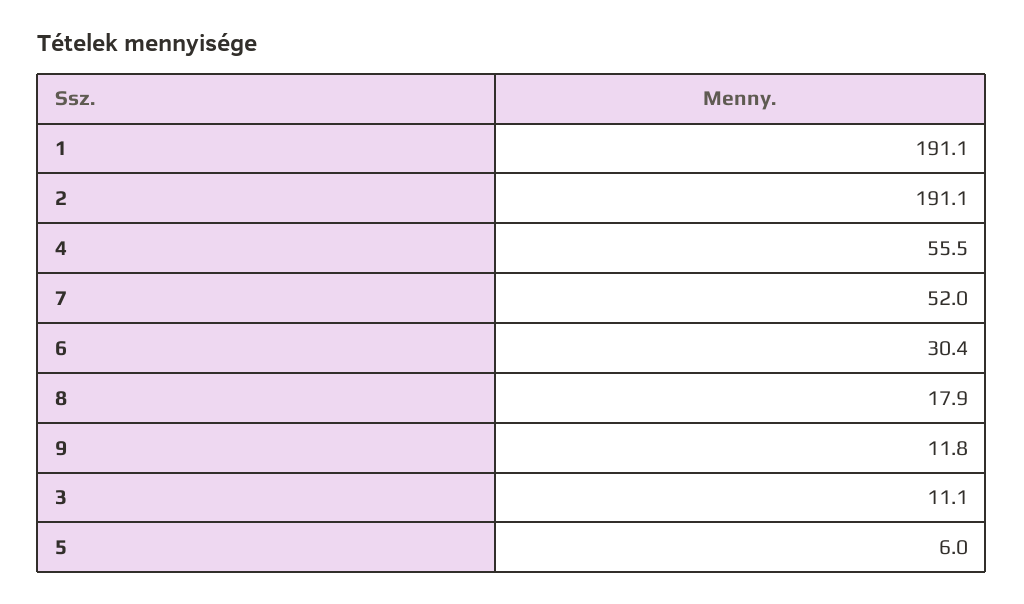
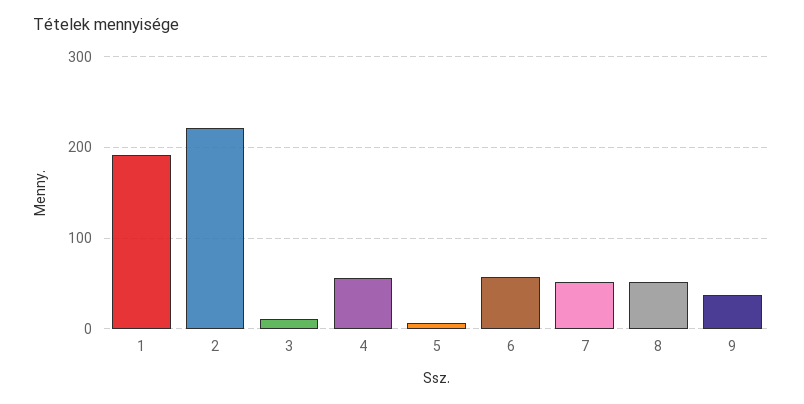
2: 191.1 -> 220
6: 30.4 -> 60
8: 17.9 -> 50
9: 11.8 -> 40

